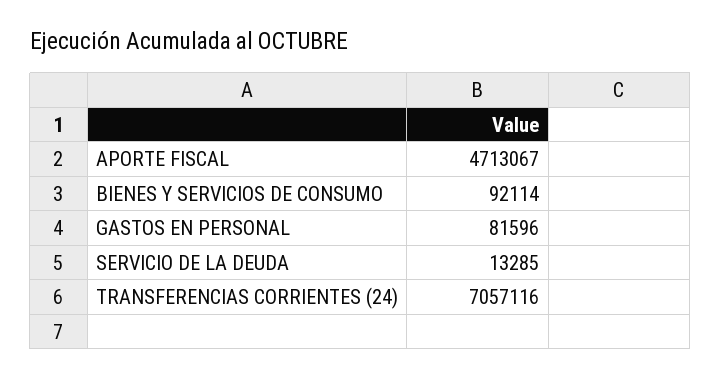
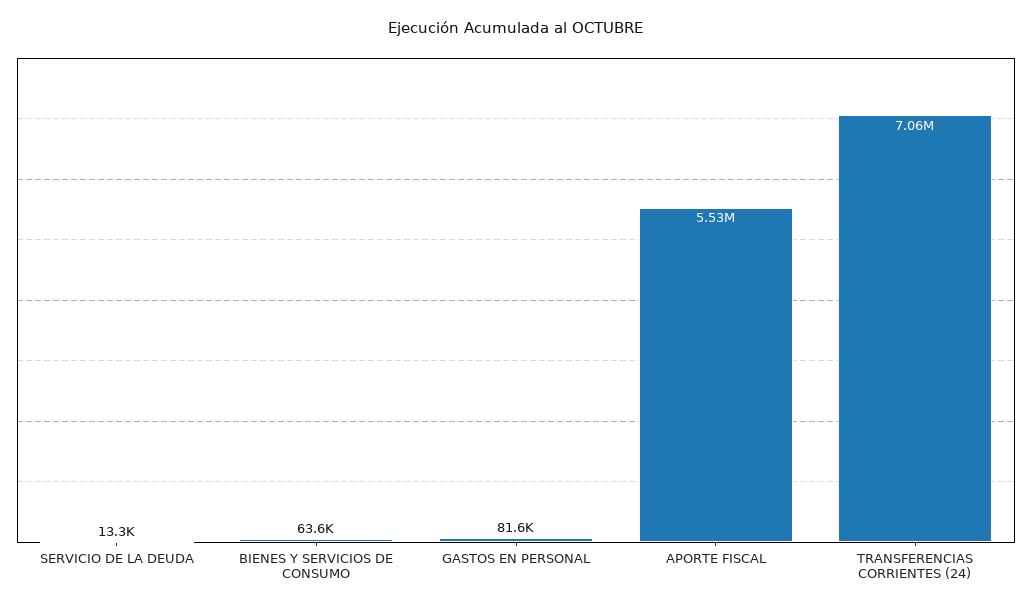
APORTE FISCAL: 4713067 -> 5530000
BIENES Y SERVICIOS DE CONSUMO: 92114 -> 63600

